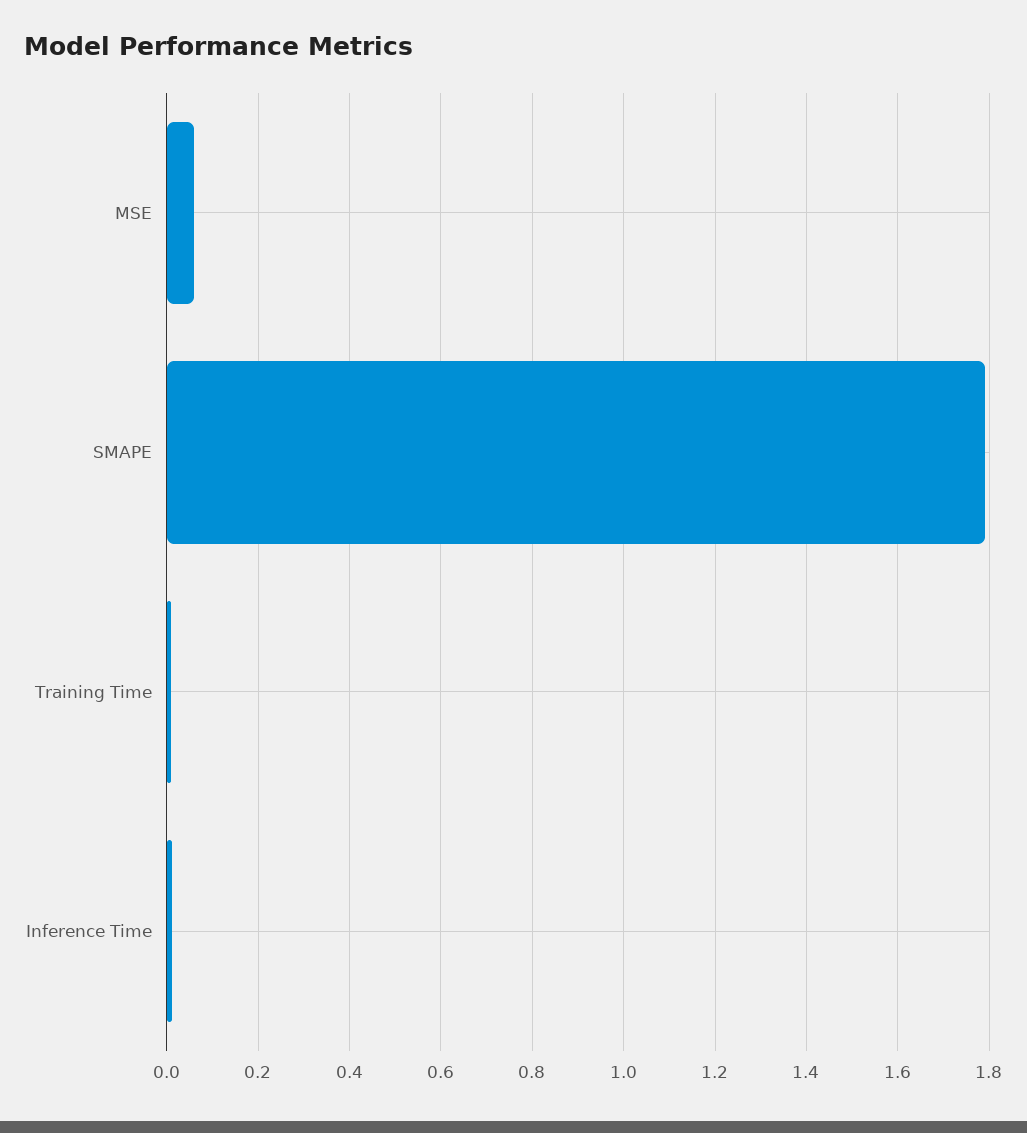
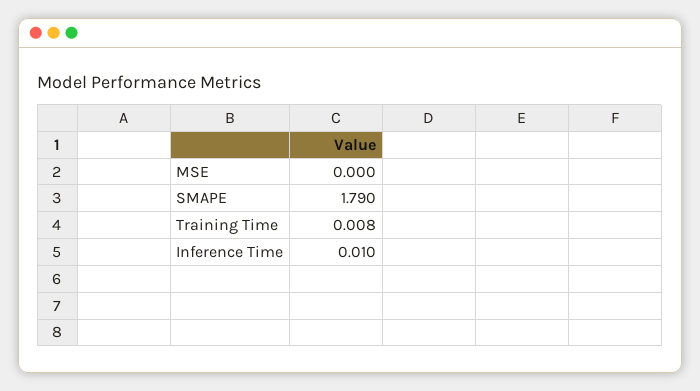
MSE: 0.06 -> 0

